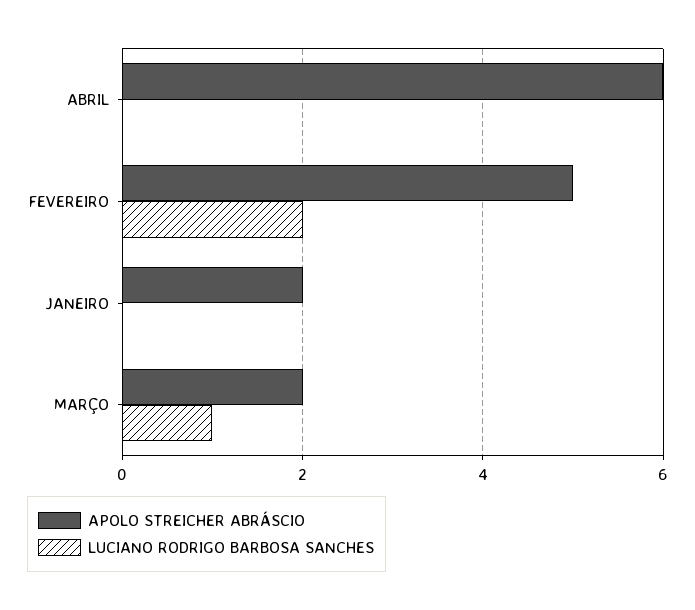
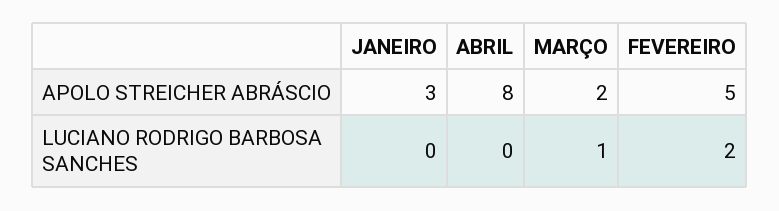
APOLO STREICHER ABRÁSCIO, ABRIL: 6 -> 8
APOLO STREICHER ABRÁSCIO, JANEIRO: 2 -> 3

